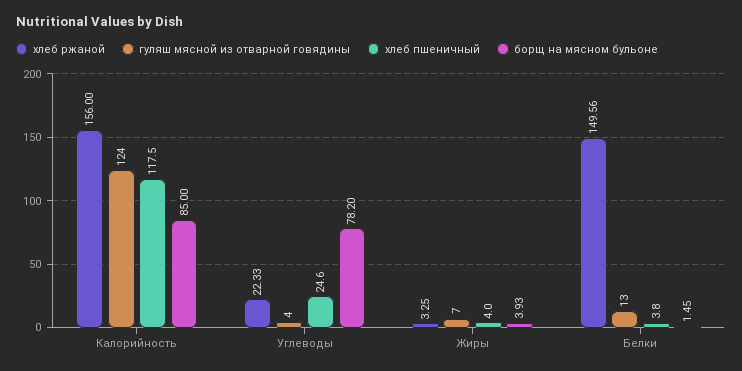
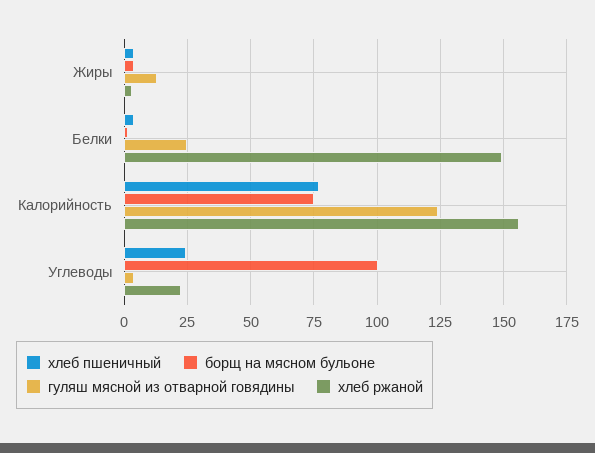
хлеб пшеничный, Калорийность: 117.5 -> 77.5
борщ на мясном бульоне, Калорийность: 85 -> 75
борщ на мясном бульоне, Углеводы: 78.2 -> 100
гуляш мясной из отварной говядины, Жиры: 7 -> 12.5
гуляш мясной из отварной говядины, Белки: 13 -> 25

